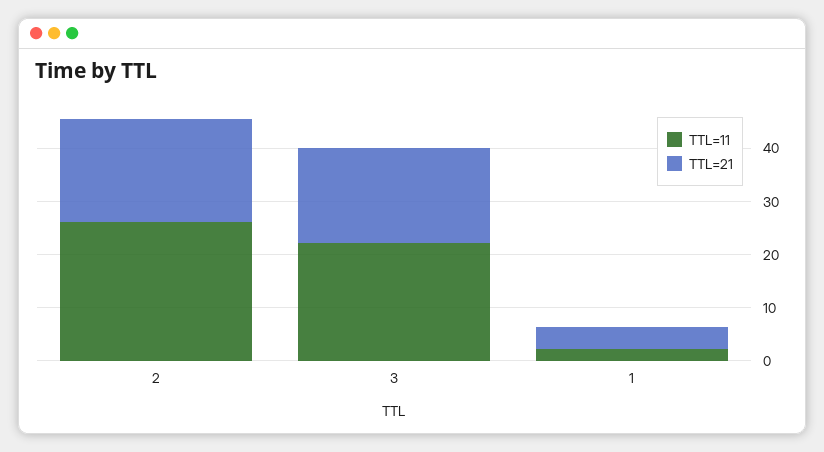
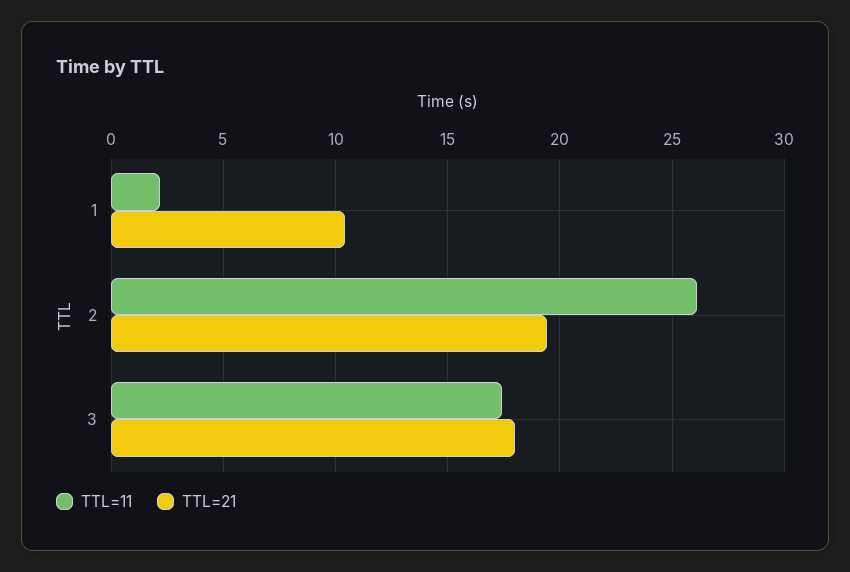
TTL=11, 3: 22 -> 17.5
TTL=21, 1: 4 -> 10.5

